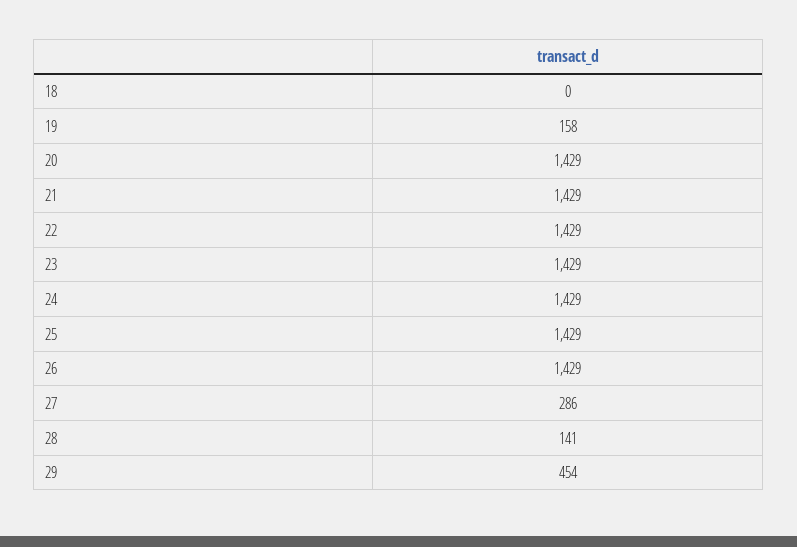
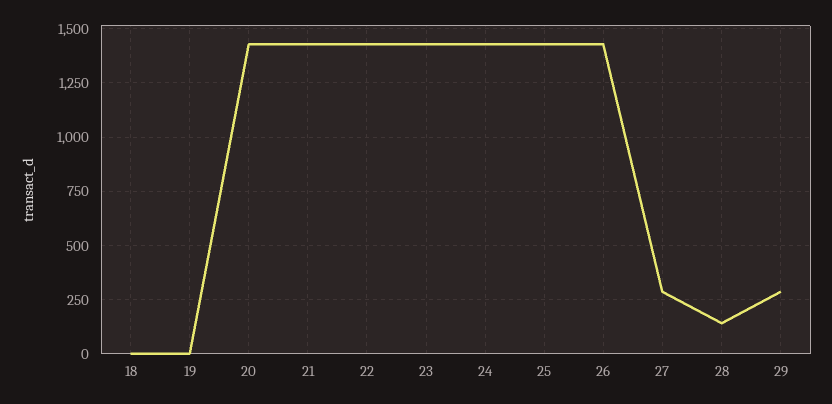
19: 158 -> 0
29: 454 -> 300

